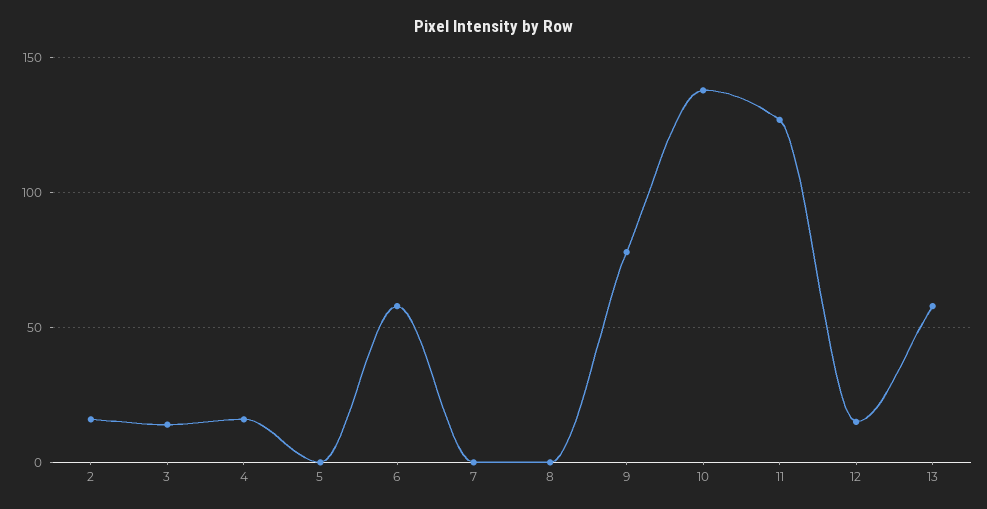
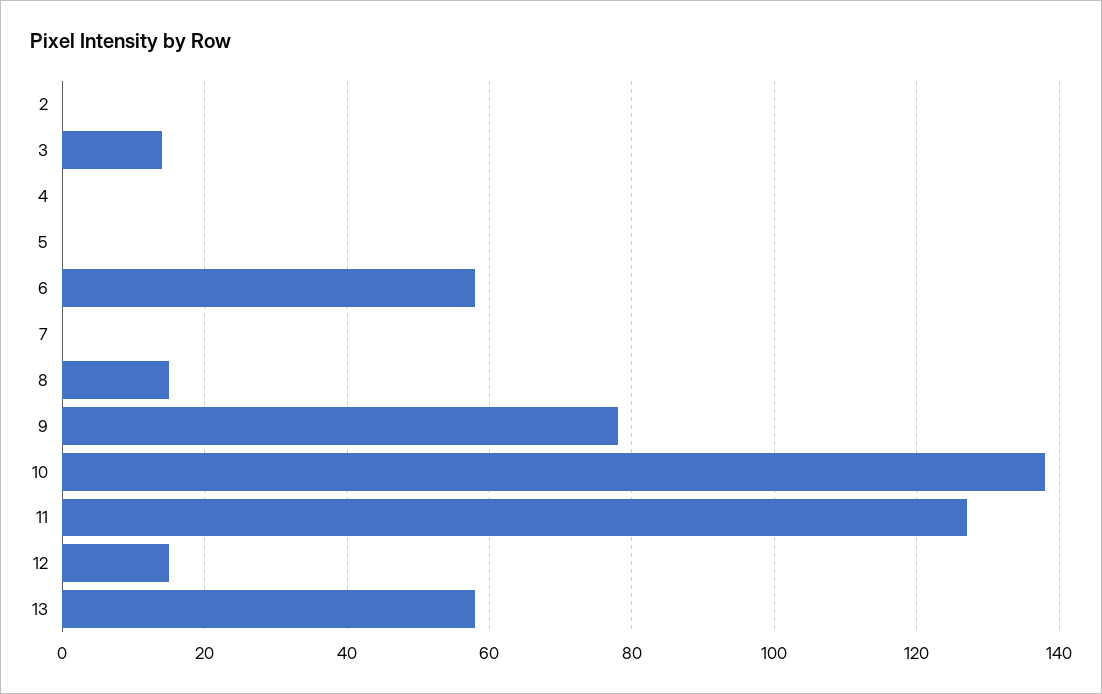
2: 15 -> 0
4: 15 -> 0
8: 0 -> 15

